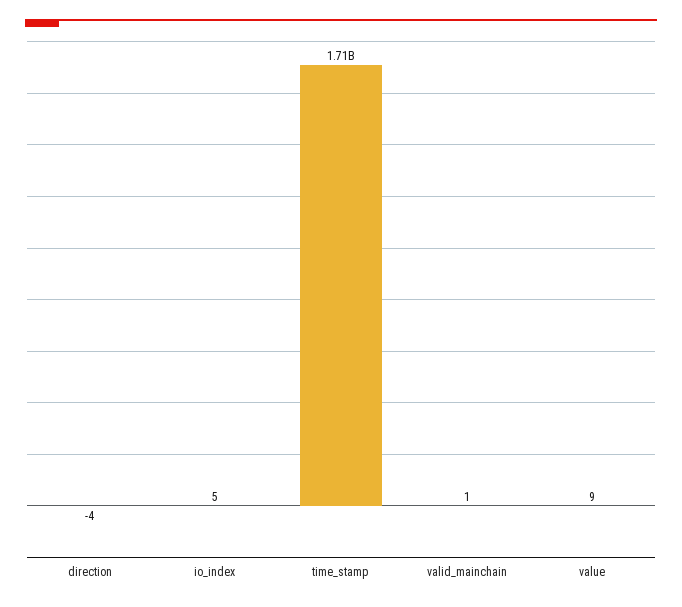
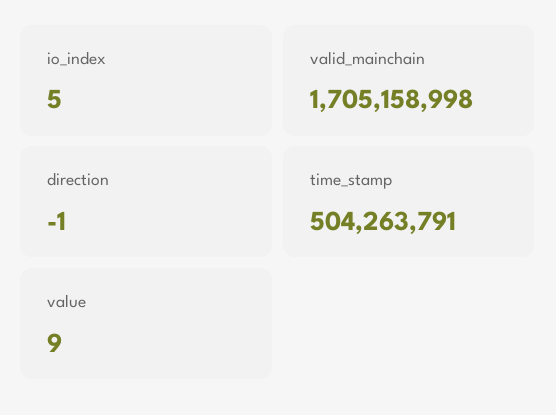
direction: -4 -> -1
time_stamp: 1710000000 -> 504263791
valid_mainchain: 1 -> 1705158998

